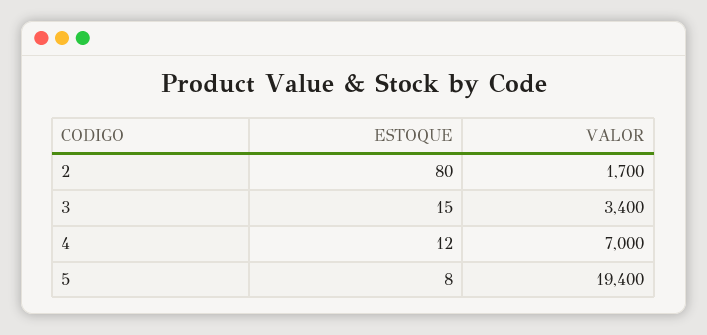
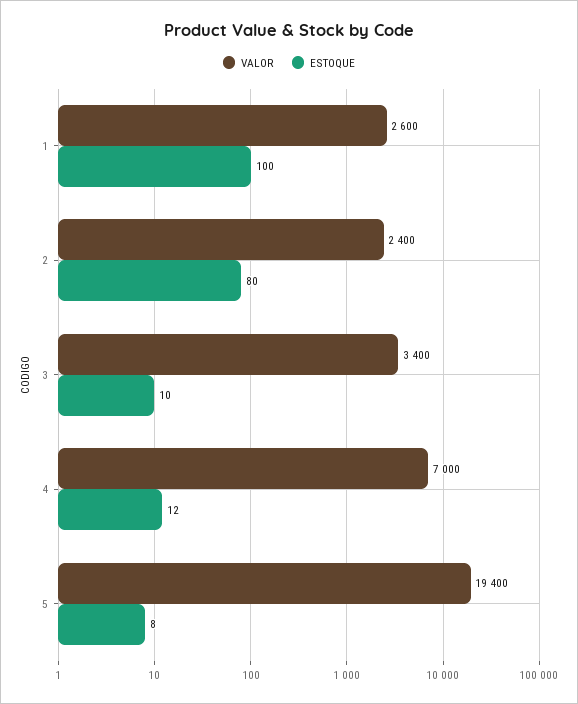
VALOR, 2: 1700 -> 2400
ESTOQUE, 3: 15 -> 10
VALOR, 1: none -> 2600
ESTOQUE, 1: none -> 100

